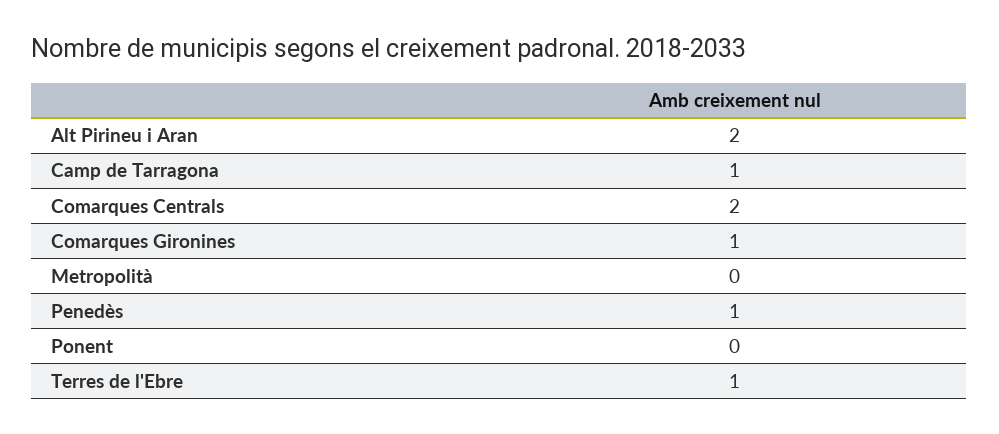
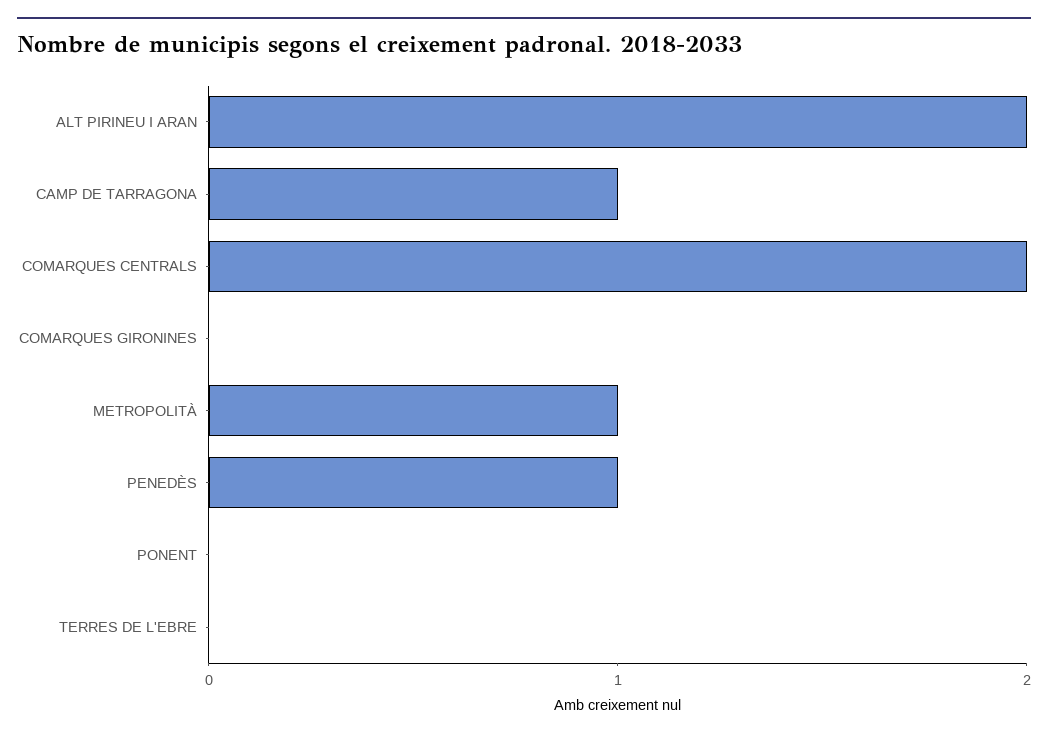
Comarques Gironines: 1 -> 0
Metropolità: 0 -> 1
Terres de l'Ebre: 1 -> 0

